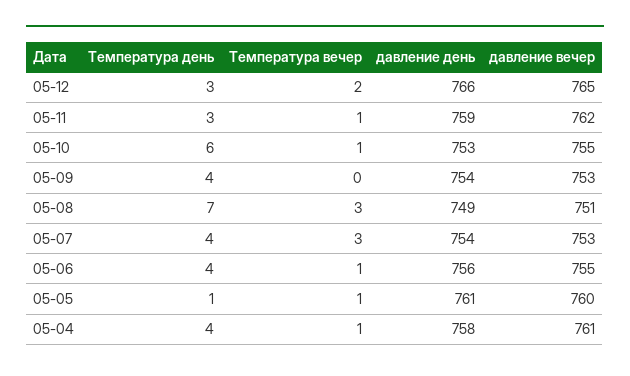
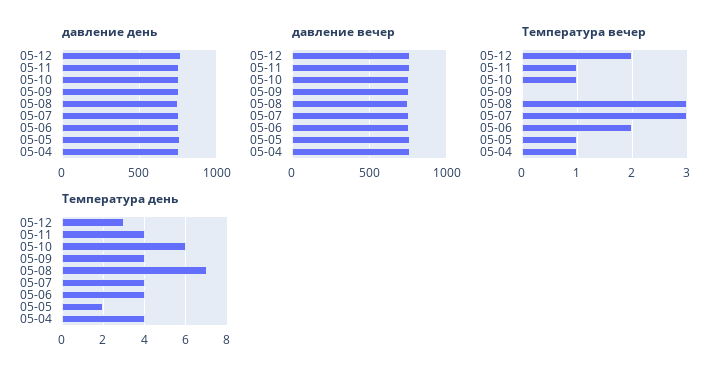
Температура день, 05-11: 3 -> 4
Температура вечер, 05-06: 1 -> 2
Температура день, 05-05: 1 -> 2

